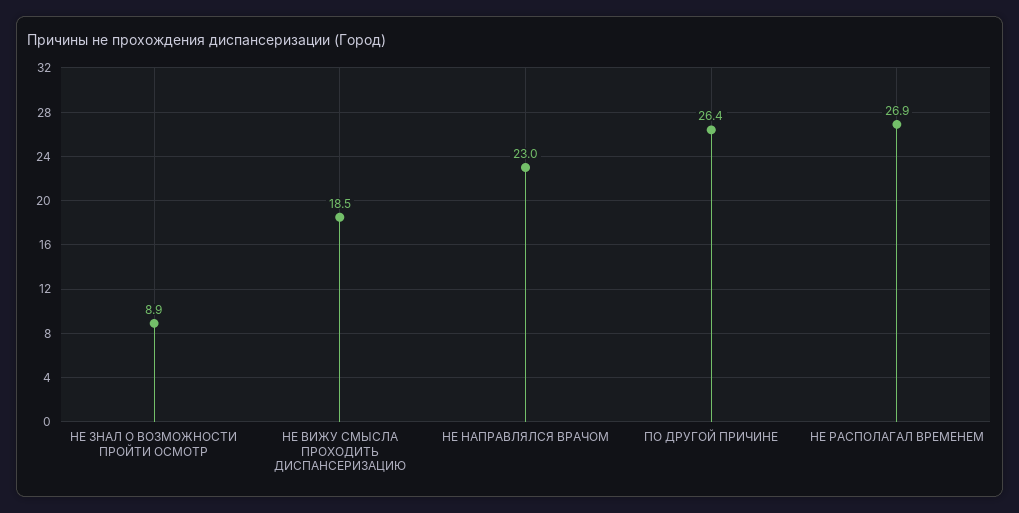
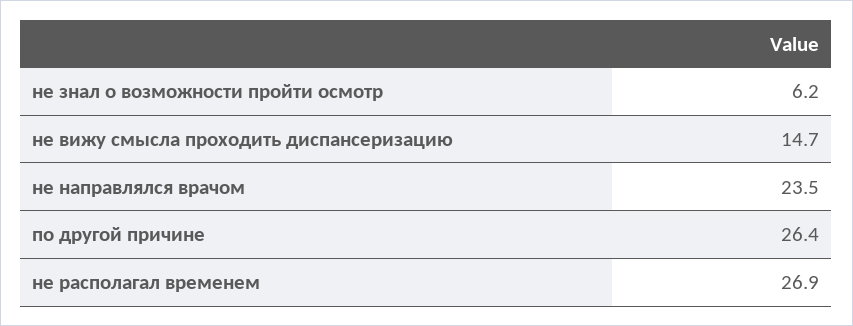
НЕ ЗНАЛ О ВОЗМОЖНОСТИ ПРОЙТИ ОСМОТР: 8.9 -> 6.2
НЕ ВИЖУ СМЫСЛА ПРОХОДИТЬ ДИСПАНСЕРИЗАЦИЮ: 18.5 -> 14.7
НЕ НАПРАВЛЯЛСЯ ВРАЧОМ: 23 -> 23.5

